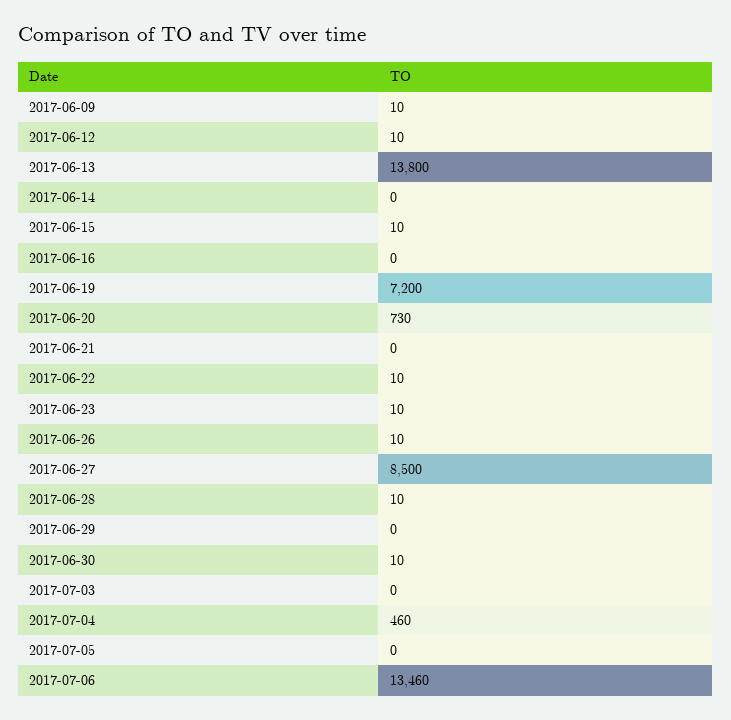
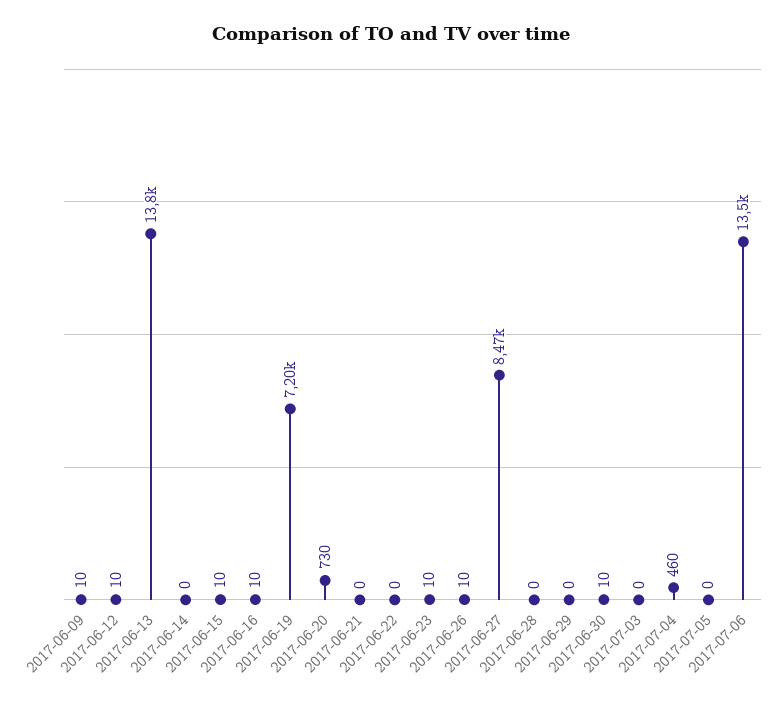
2017-06-16: 0 -> 10
2017-06-22: 10 -> 0
2017-06-27: 8500 -> 8470
2017-06-28: 10 -> 0
2017-07-06: 13460 -> 13500

